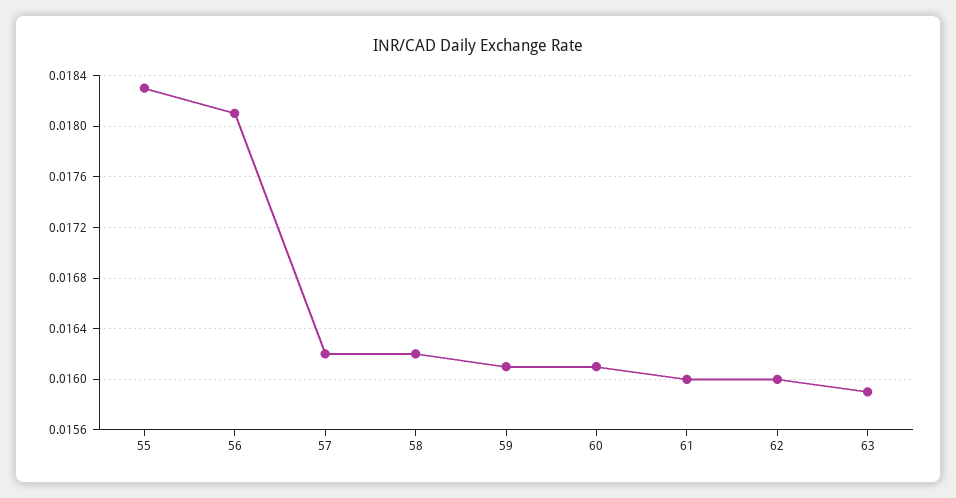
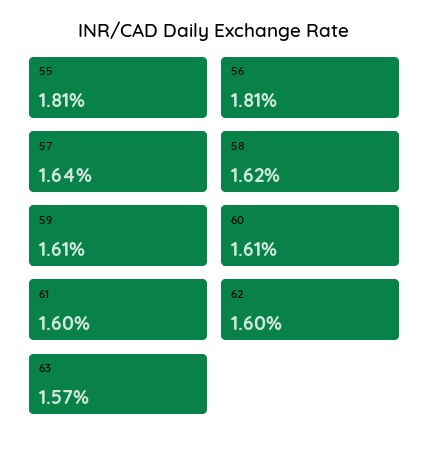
55: 0.0183 -> 0.0181
57: 0.0162 -> 0.0164
63: 0.0159 -> 0.0157

